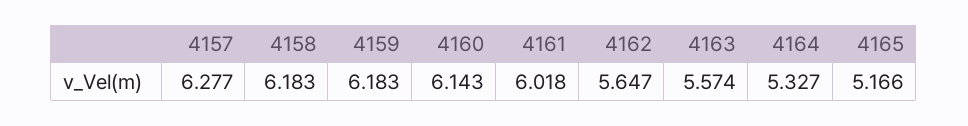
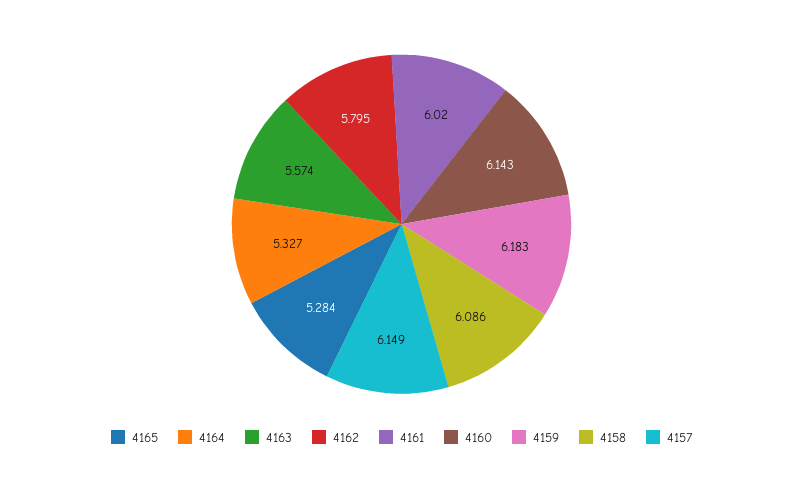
4157: 6.277 -> 6.149
4158: 6.183 -> 6.086
4161: 6.018 -> 6.02
4162: 5.647 -> 5.795
4165: 5.166 -> 5.284

